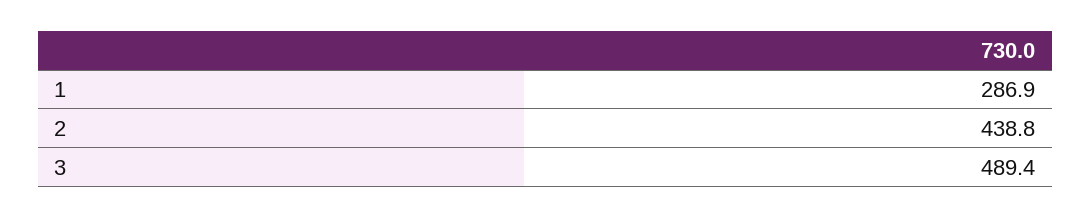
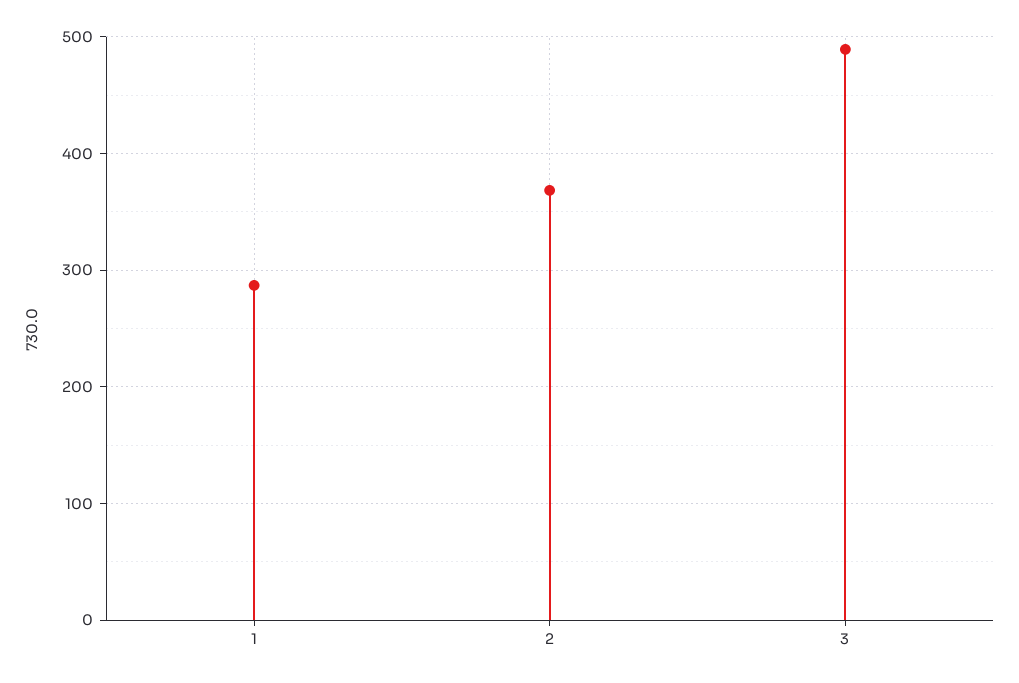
2: 438.8 -> 370

